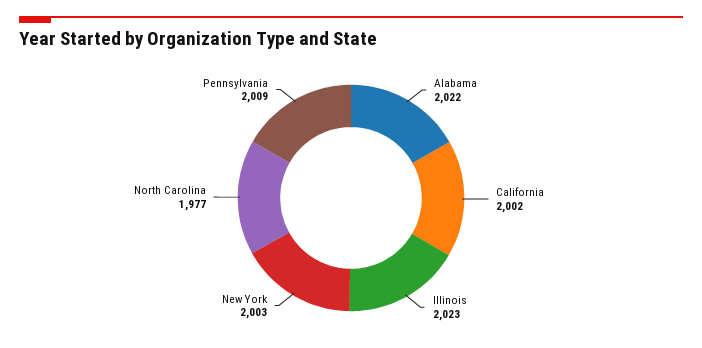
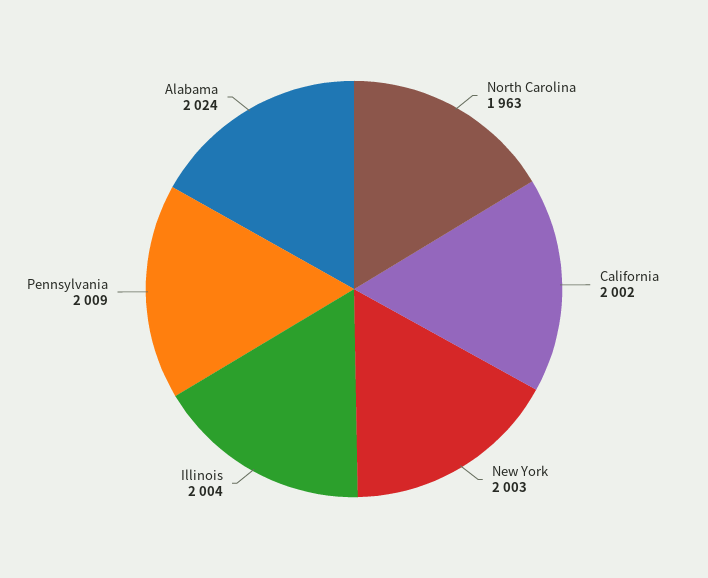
Alabama: 2022 -> 2024
Illinois: 2023 -> 2004
North Carolina: 1977 -> 1963

